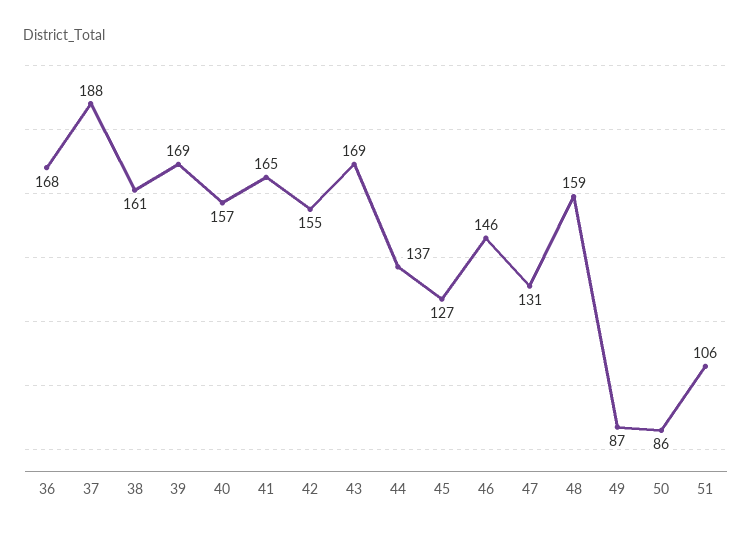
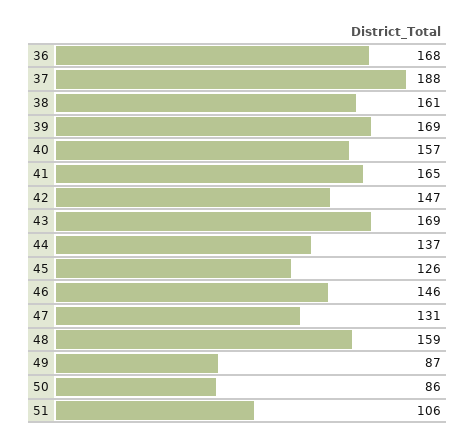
42: 155 -> 147
45: 127 -> 126

